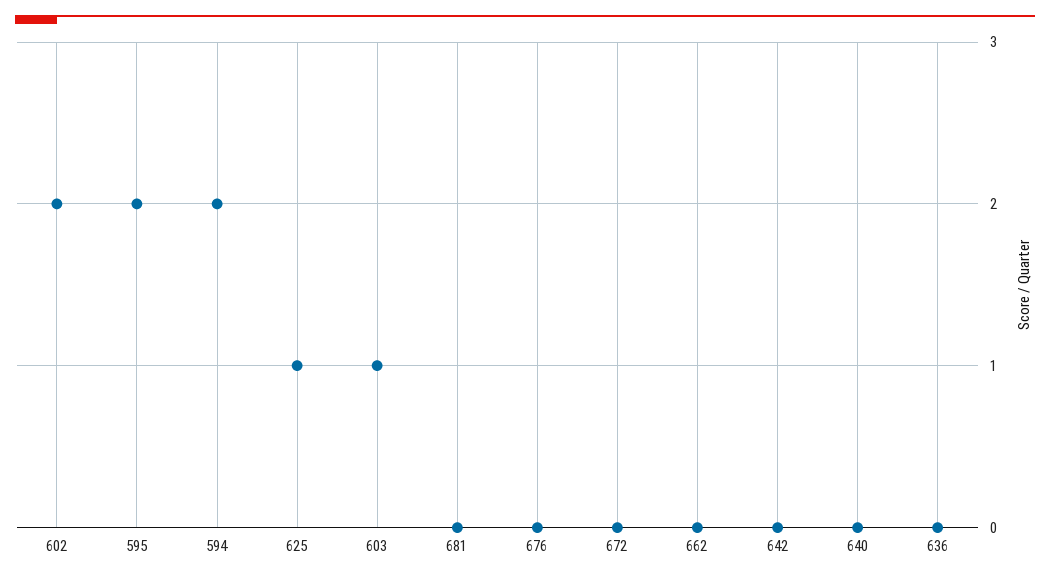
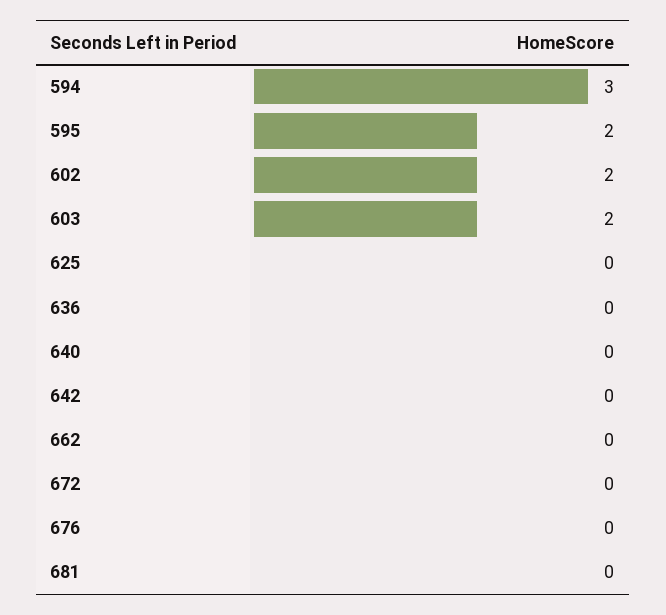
594: 2 -> 3
625: 1 -> 0
603: 1 -> 2

